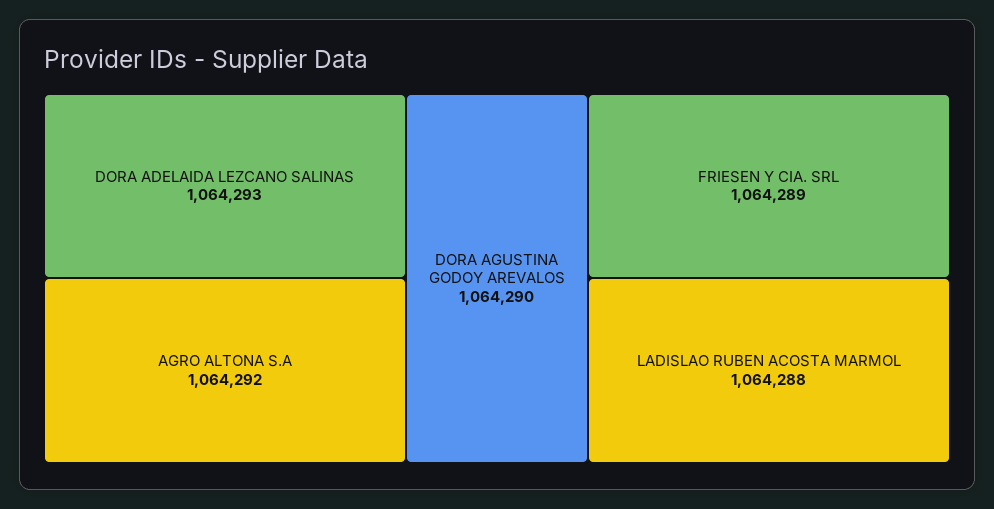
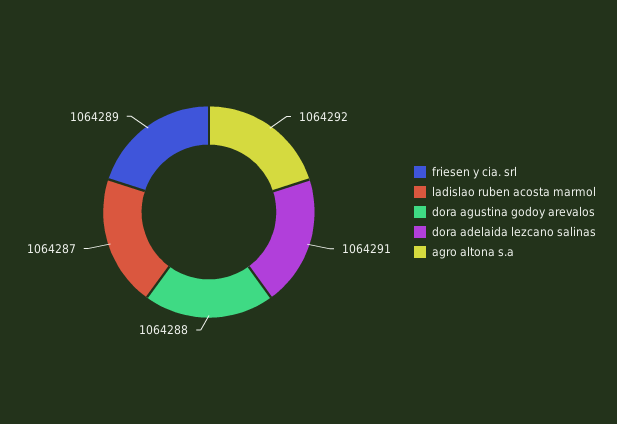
DORA ADELAIDA LEZCANO SALINAS: 1064293 -> 1064291
DORA AGUSTINA GODOY AREVALOS: 1064290 -> 1064288
LADISLAO RUBEN ACOSTA MARMOL: 1064288 -> 1064287

